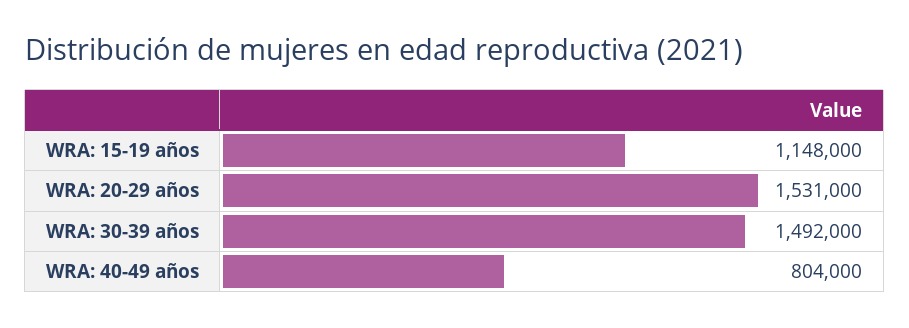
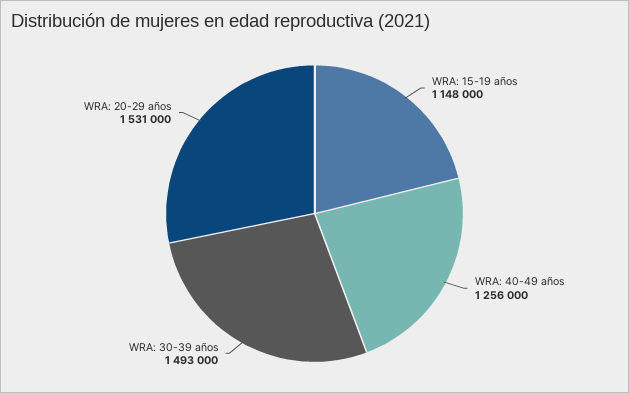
WRA: 30-39 años: 1492000 -> 1493000
WRA: 40-49 años: 804000 -> 1256000

